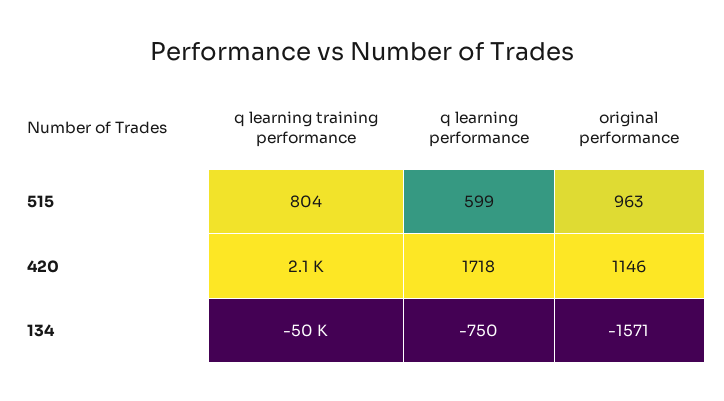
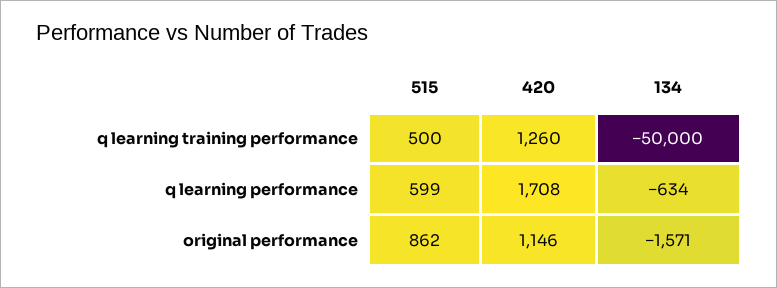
q learning training performance, 515: 804 -> 500
original performance, 515: 963 -> 862
q learning training performance, 420: 2100 -> 1260
q learning performance, 420: 1718 -> 1708
q learning performance, 134: -750 -> -634

